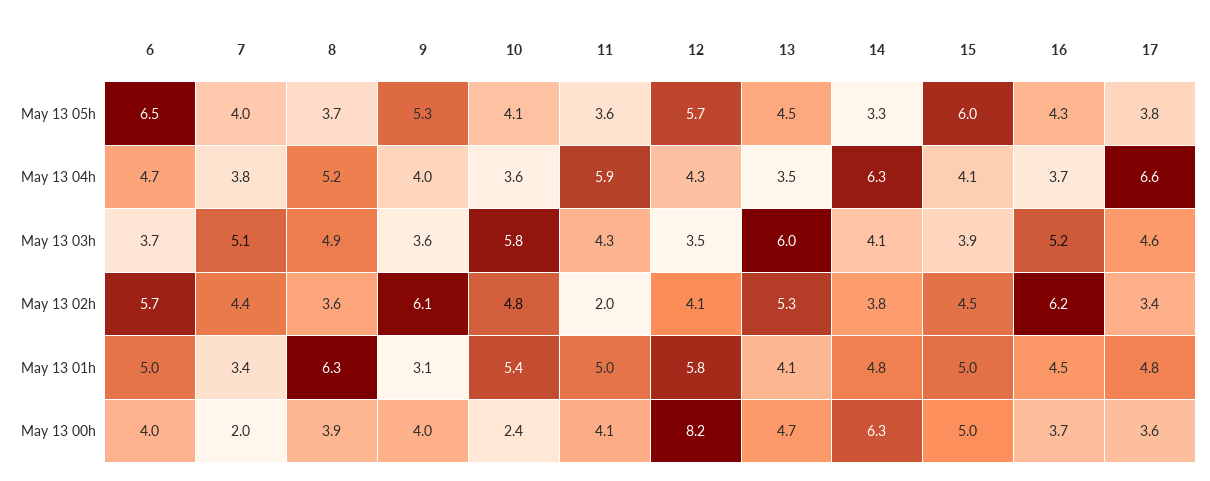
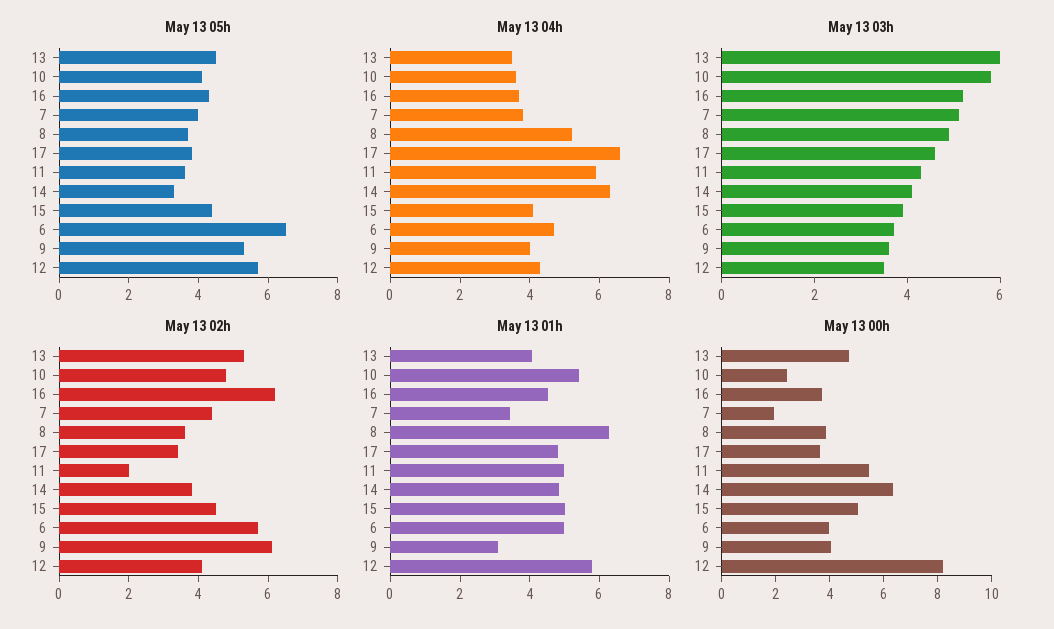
May 13 05h, 15: 6 -> 4.5
May 13 00h, 11: 4.1 -> 5.5

